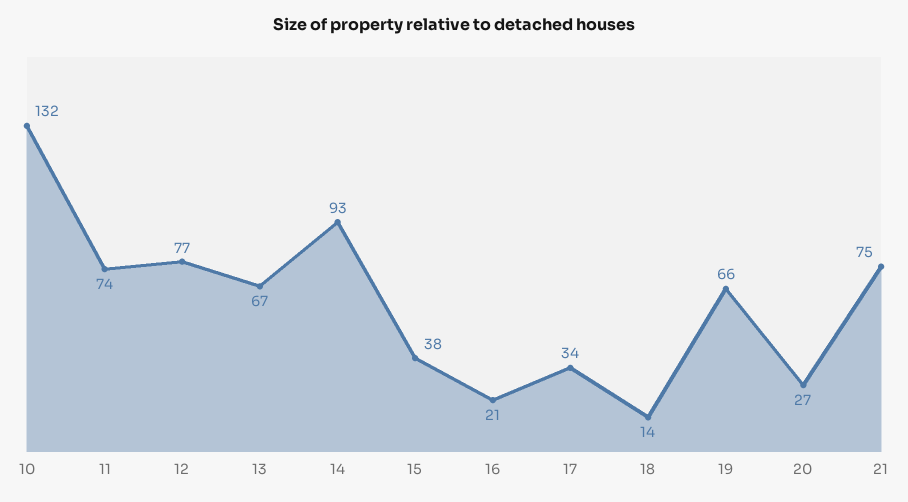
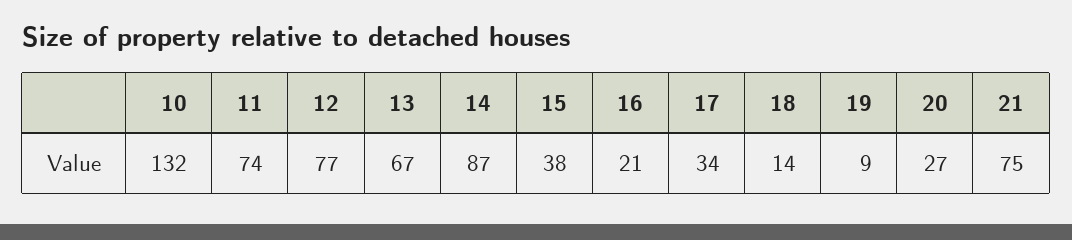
14: 93 -> 87
19: 66 -> 9

